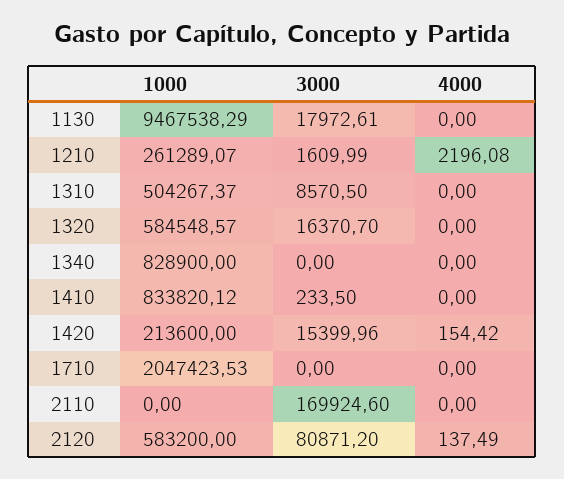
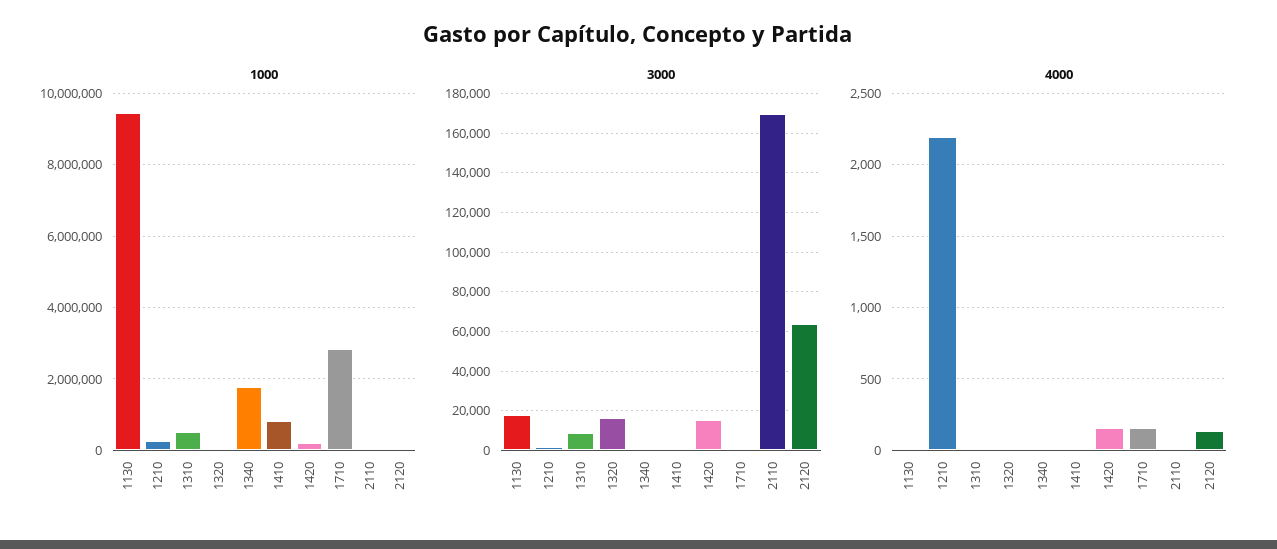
1000, 1320: 584548.57 -> 0
1000, 1340: 828900 -> 1800000
1000, 1710: 2047423.53 -> 2800000
4000, 1710: 0 -> 150
1000, 2120: 583200 -> 0
3000, 2120: 80871.2 -> 65000

